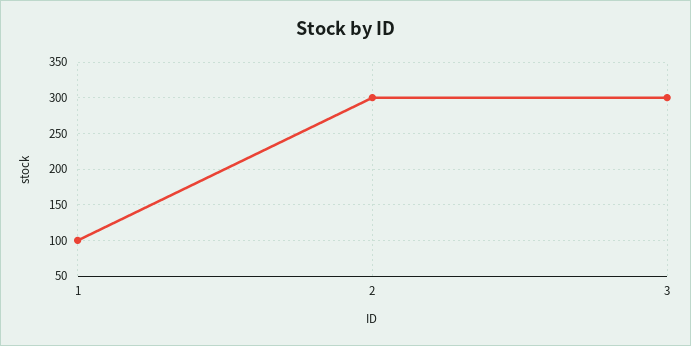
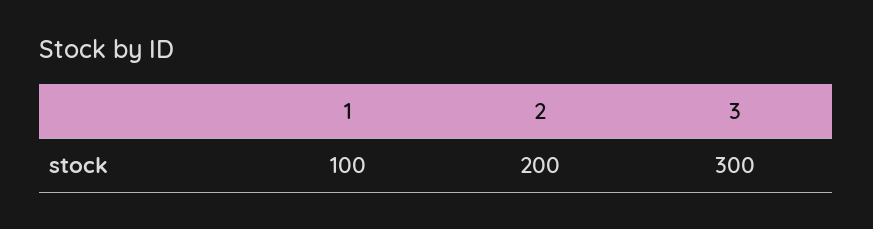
2: 300 -> 200

